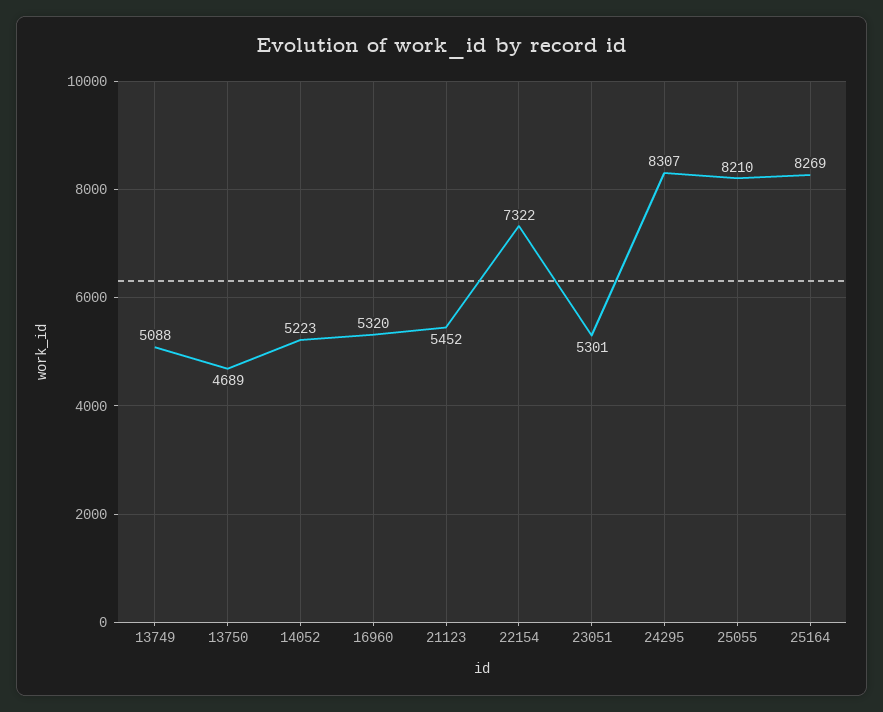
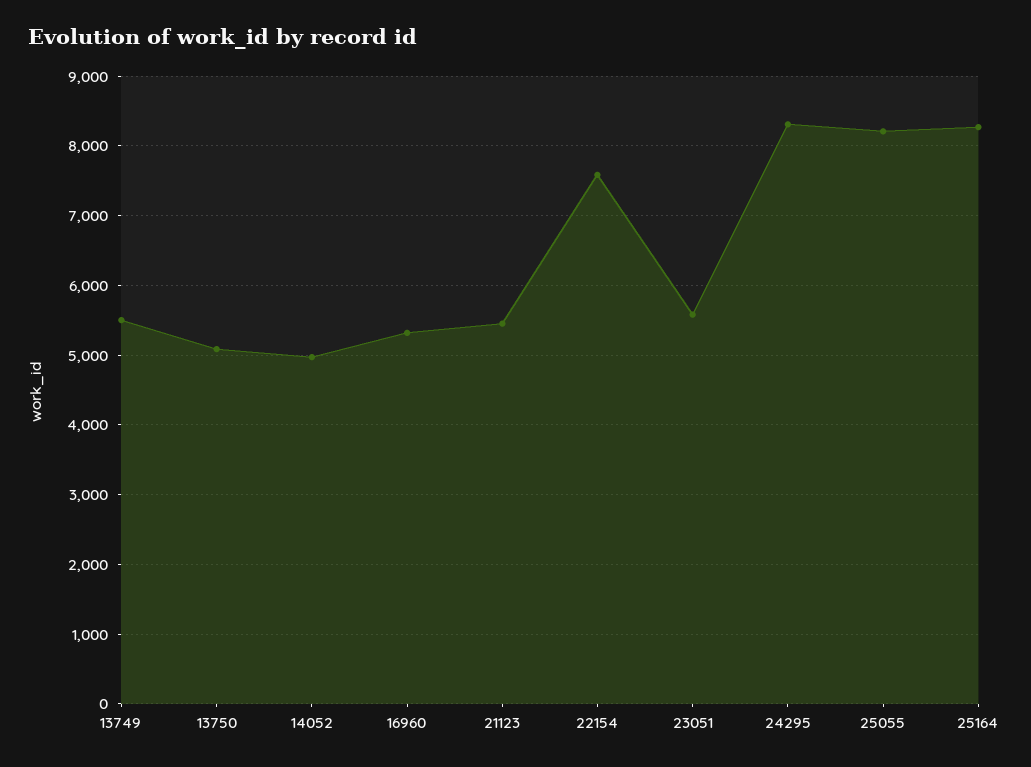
13749: 5088 -> 5500
13750: 4689 -> 5100
14052: 5223 -> 5000
22154: 7322 -> 7600
23051: 5301 -> 5600

